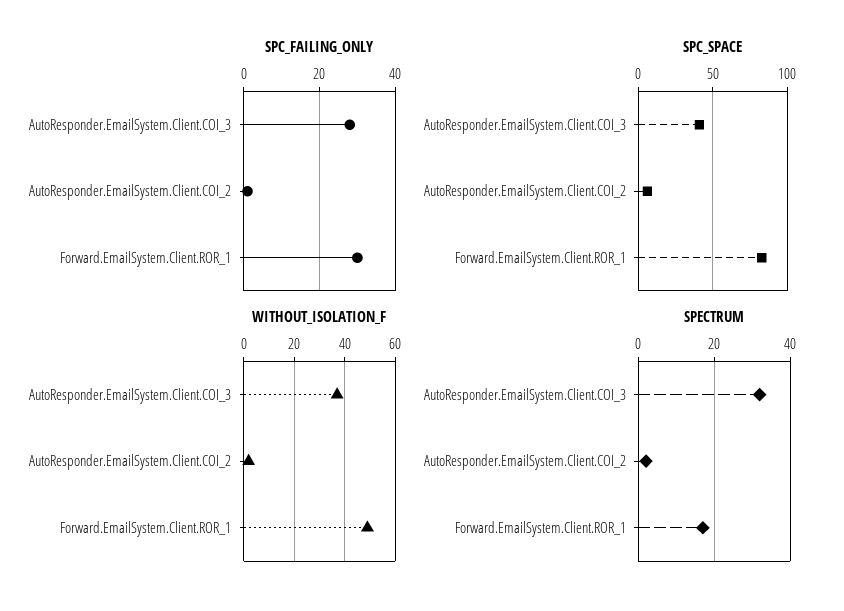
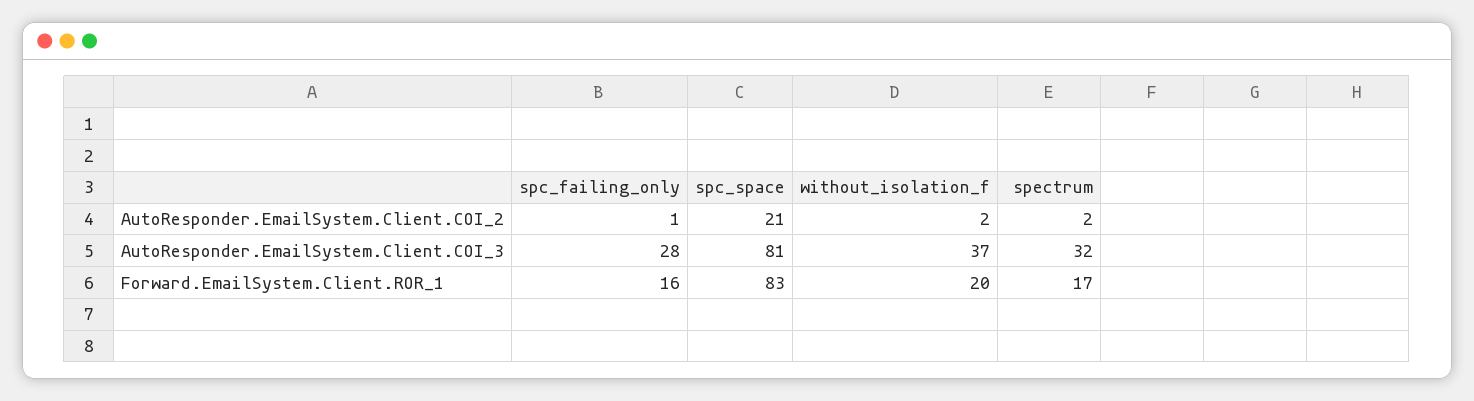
SPC_FAILING_ONLY, Forward.EmailSystem.Client.ROR_1: 30 -> 16
SPC_SPACE, AutoResponder.EmailSystem.Client.COI_3: 40 -> 81
SPC_SPACE, AutoResponder.EmailSystem.Client.COI_2: 5 -> 21
WITHOUT_ISOLATION_F, Forward.EmailSystem.Client.ROR_1: 50 -> 20

